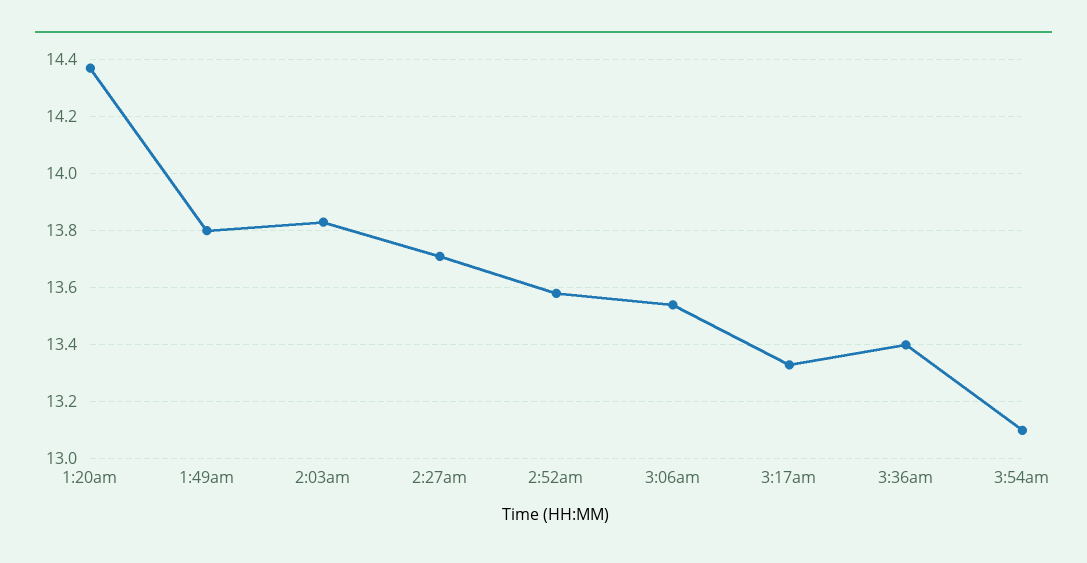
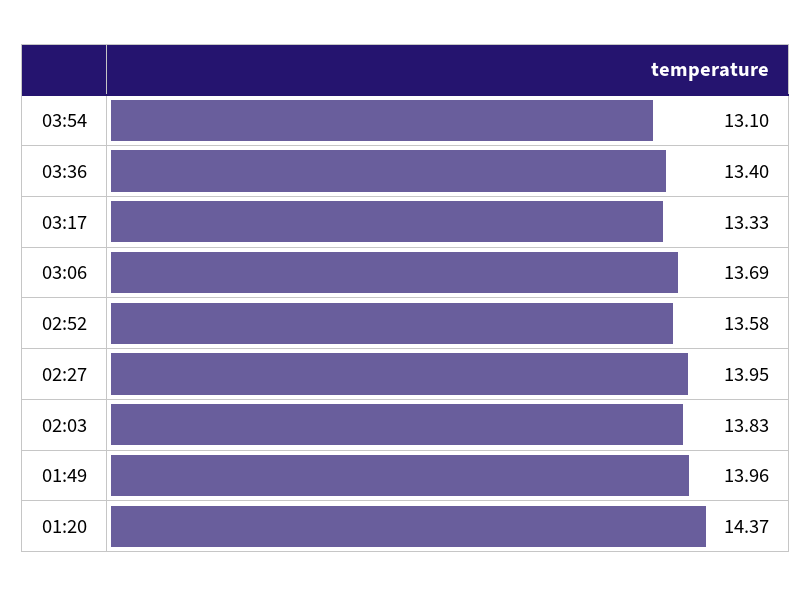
1:49am: 13.8 -> 13.96
2:27am: 13.7 -> 13.95
3:06am: 13.55 -> 13.69

